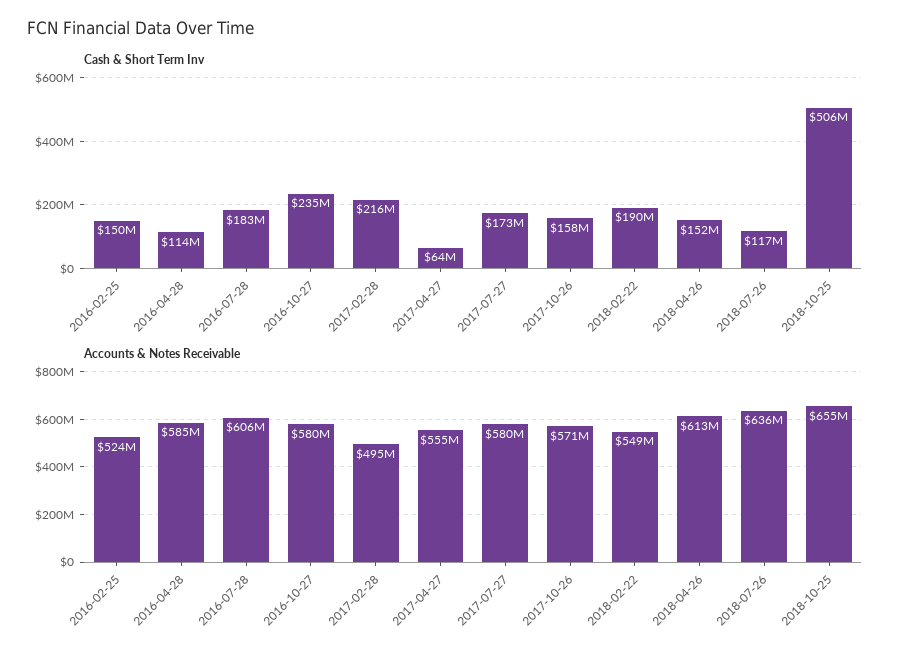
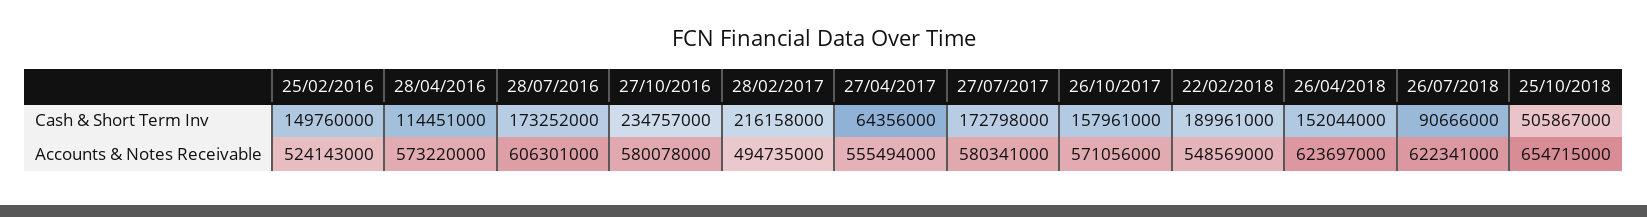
Cash & Short Term Inv, 2016-07-28: 183000000 -> 173252000
Cash & Short Term Inv, 2018-07-26: 117000000 -> 90666000
Accounts & Notes Receivable, 2016-04-28: 585000000 -> 573220000
Accounts & Notes Receivable, 2018-04-26: 613000000 -> 623697000
Accounts & Notes Receivable, 2018-07-26: 636000000 -> 622341000

